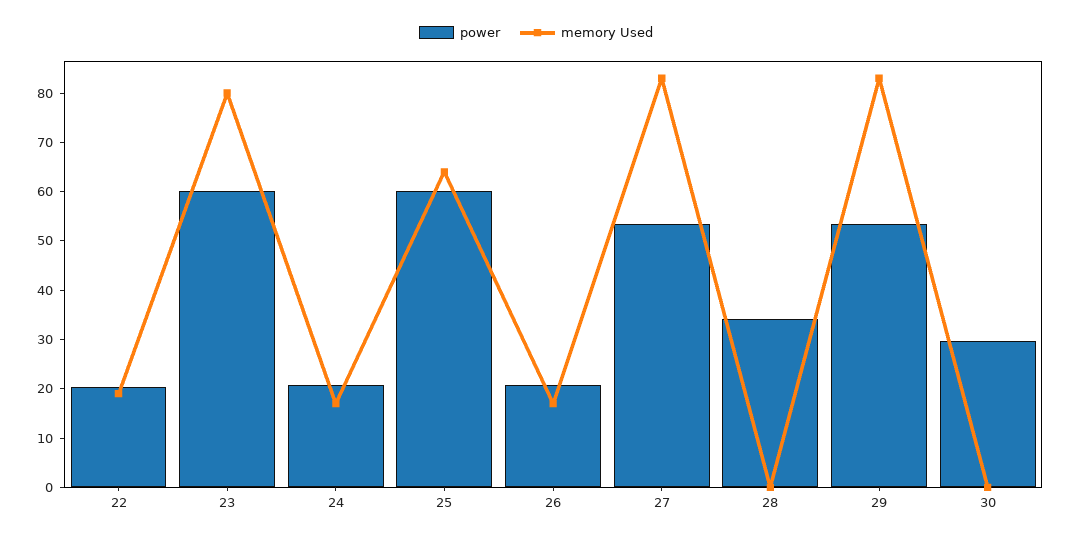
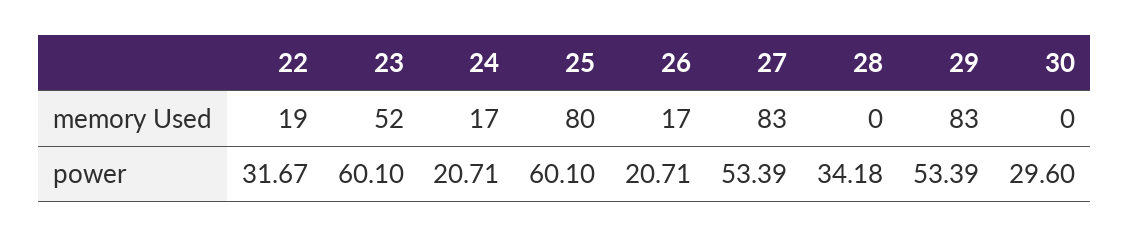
power, 22: 20 -> 31.67
memory Used, 23: 80 -> 52
memory Used, 25: 64 -> 80

